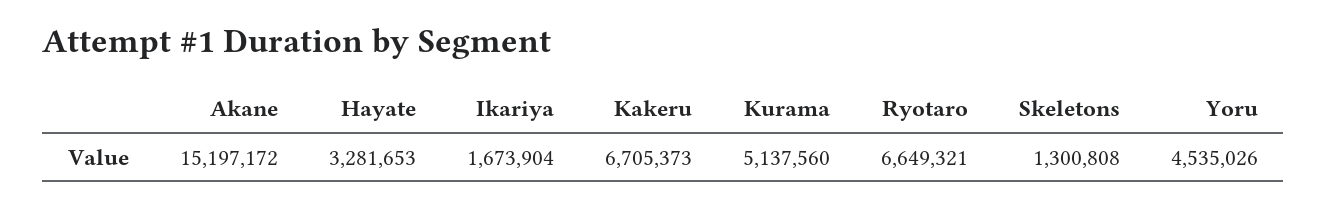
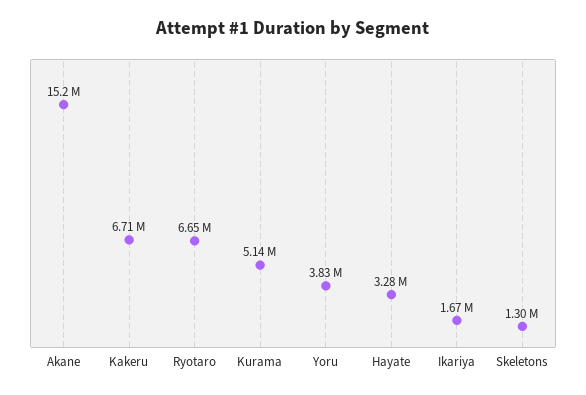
Yoru: 4535026 -> 3830000

